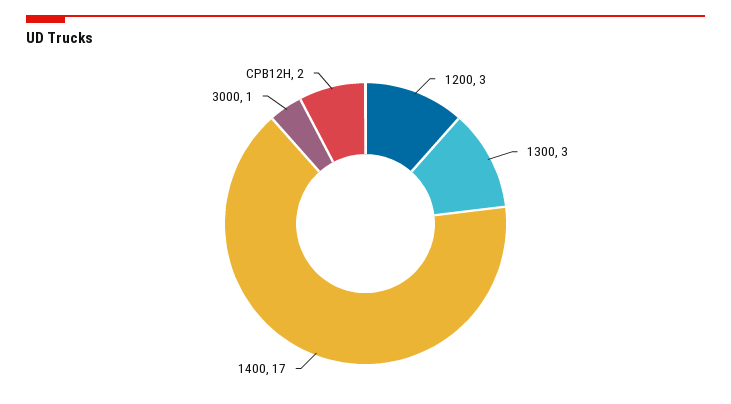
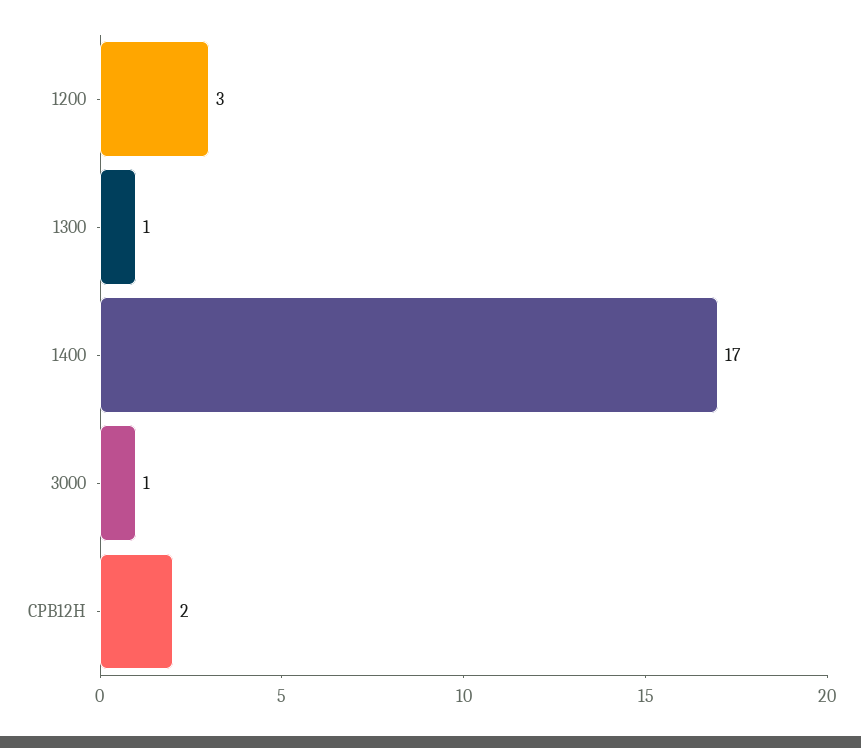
1300: 3 -> 1

